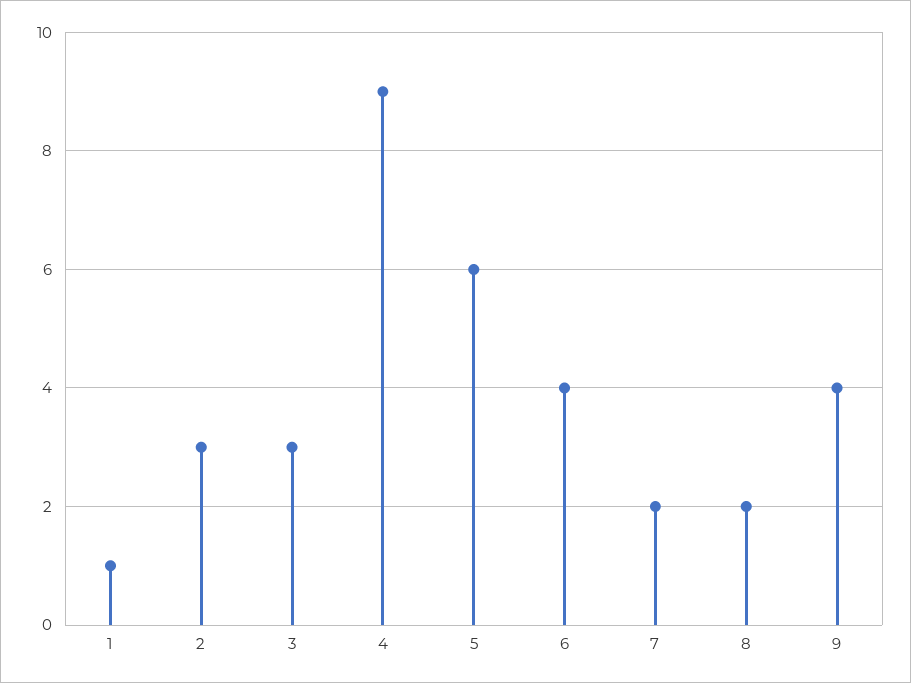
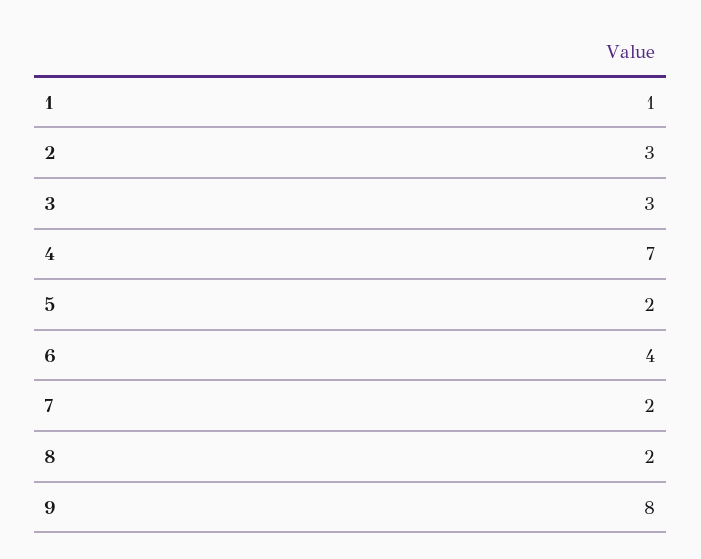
4: 9 -> 7
5: 6 -> 2
9: 4 -> 8

